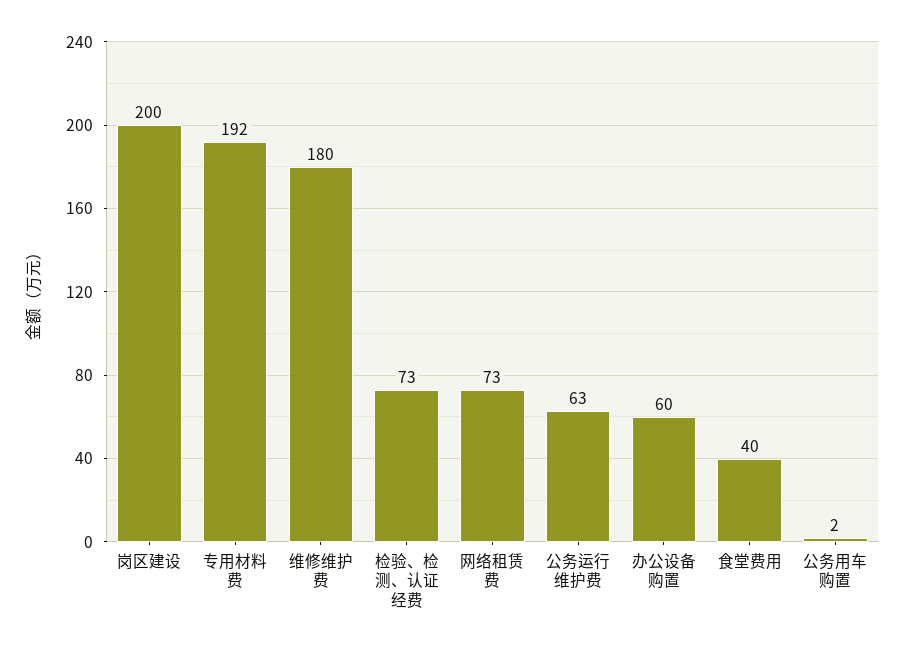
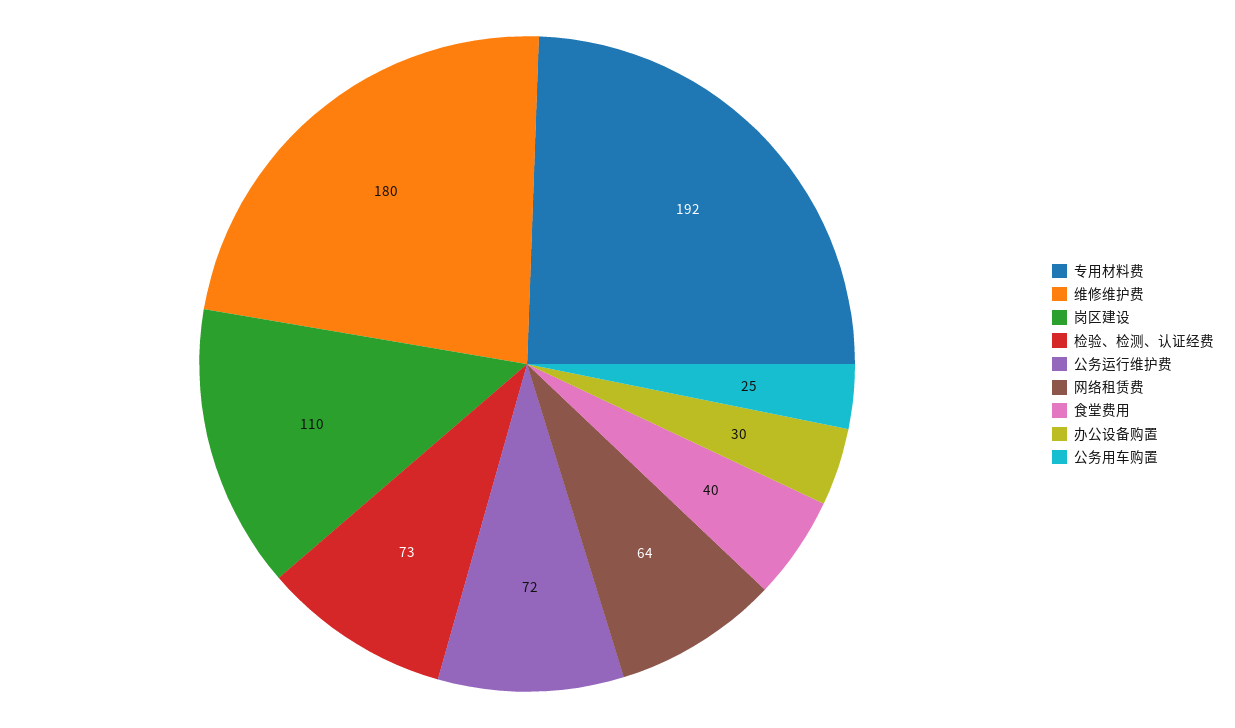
岗区建设: 200 -> 110
网络租赁费: 73 -> 64
公务运行维护费: 63 -> 72
办公设备购置: 60 -> 30
公务用车购置: 2 -> 25

